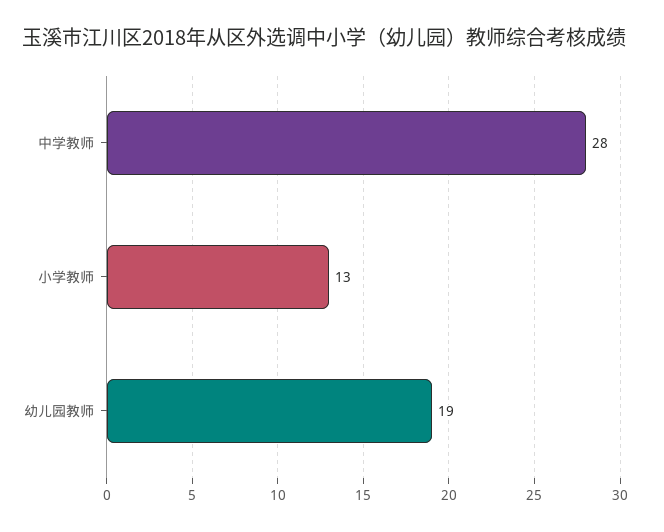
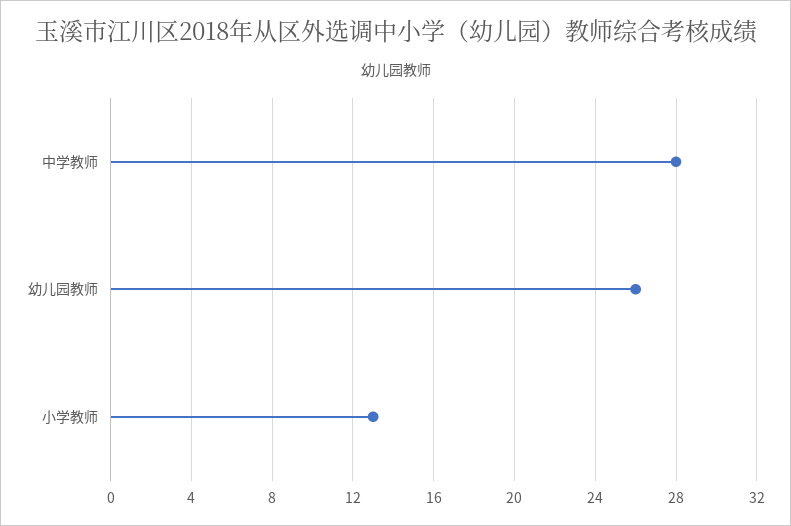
幼儿园教师: 19 -> 26

